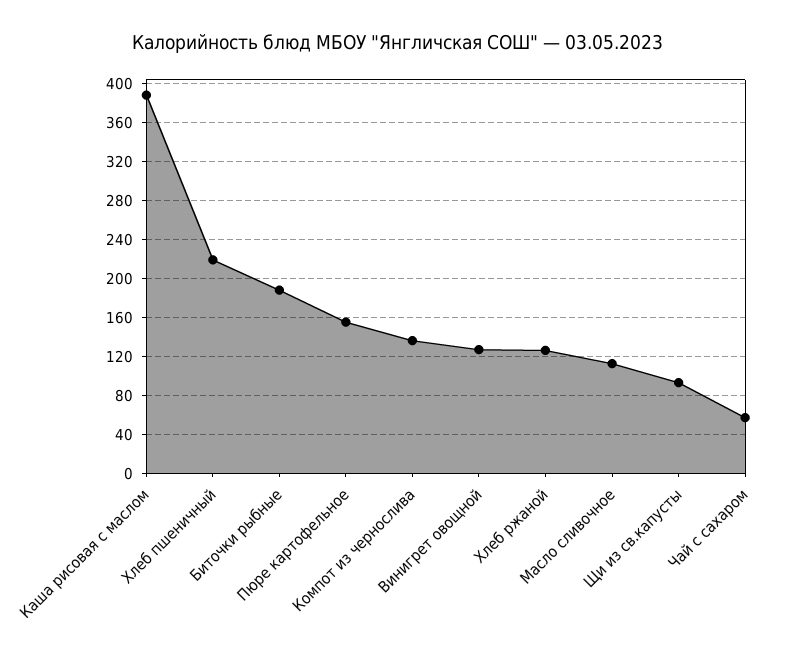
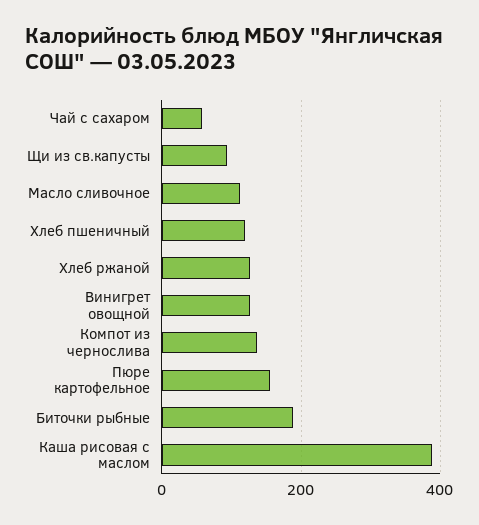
Хлеб пшеничный: 220 -> 120

